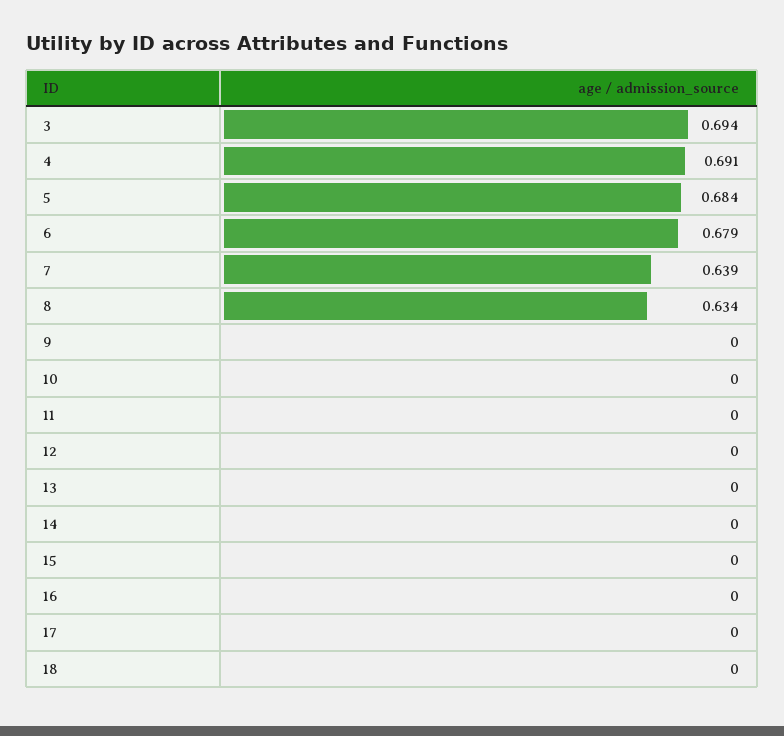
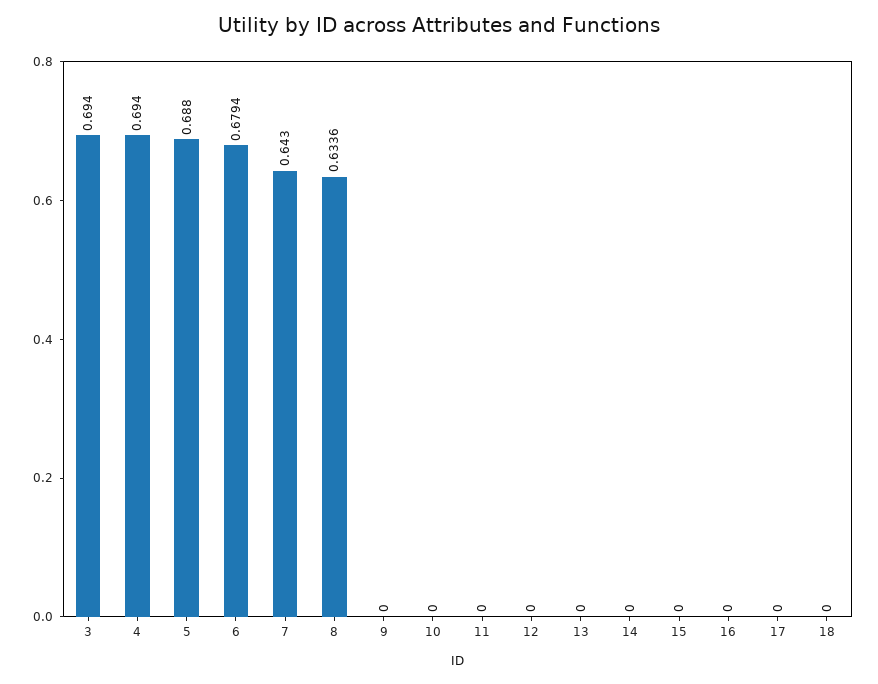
4: 0.691 -> 0.694
5: 0.684 -> 0.688
7: 0.639 -> 0.643

